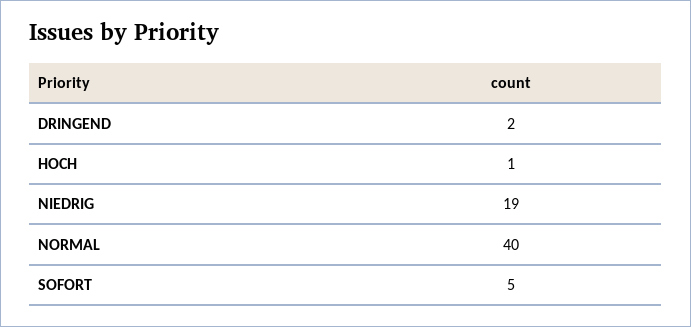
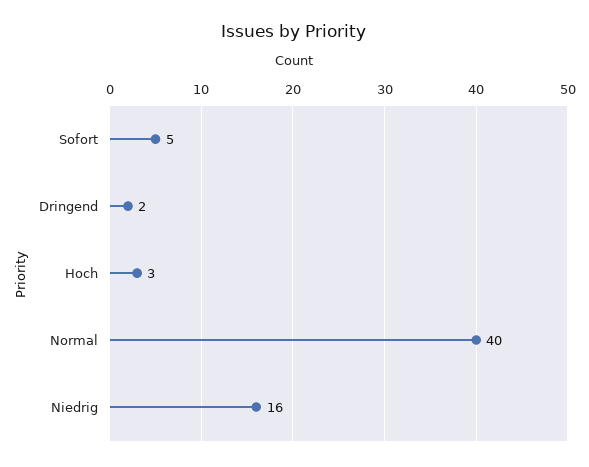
HOCH: 1 -> 3
NIEDRIG: 19 -> 16

